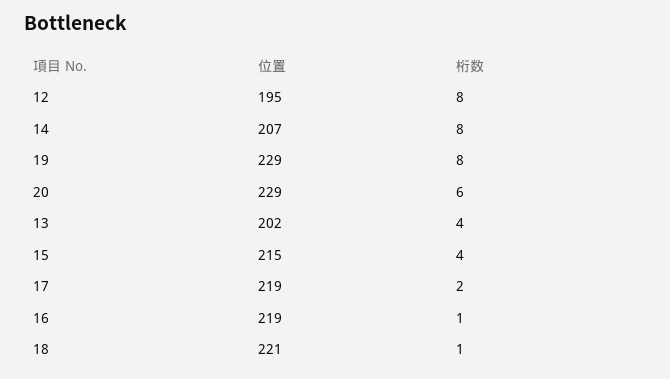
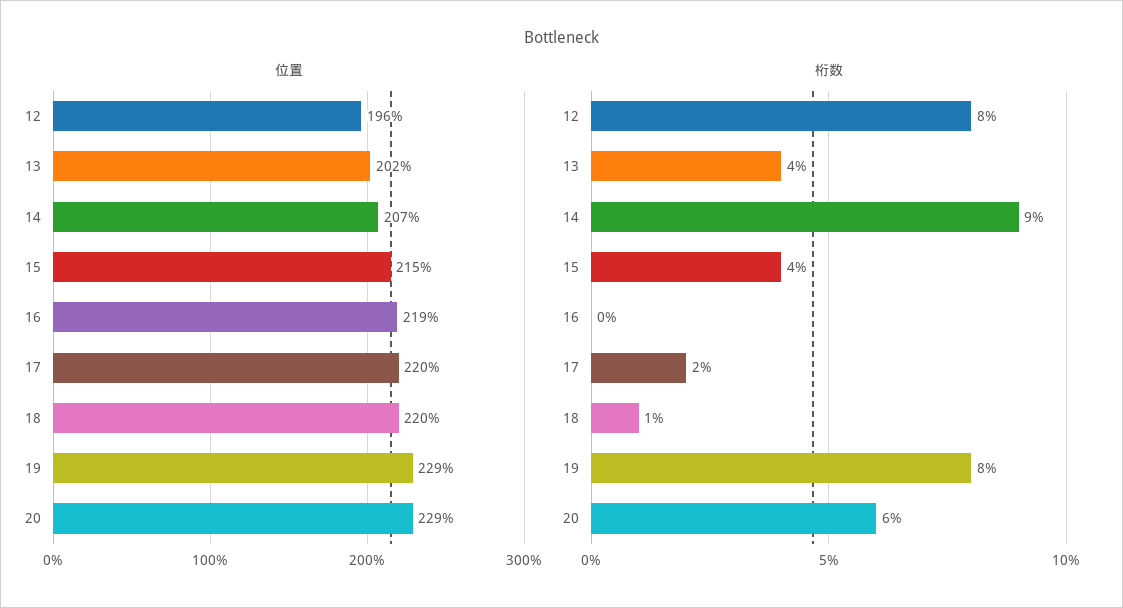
位置, 12: 195 -> 196
桁数, 14: 8 -> 9
位置, 17: 219 -> 220
桁数, 16: 1 -> 0
位置, 18: 221 -> 220

